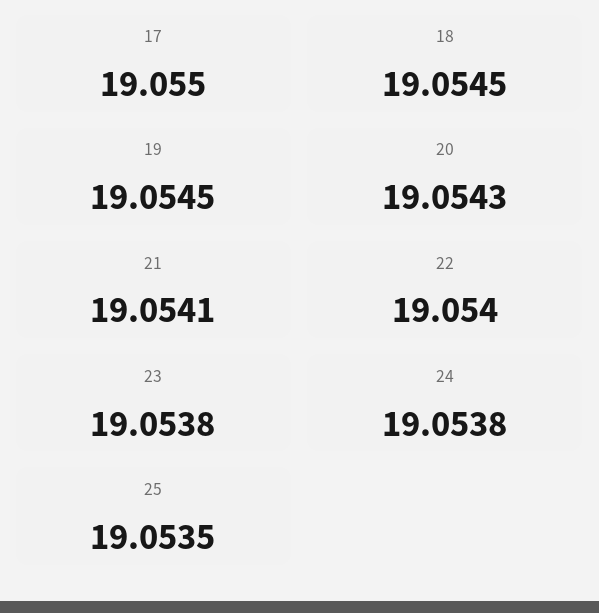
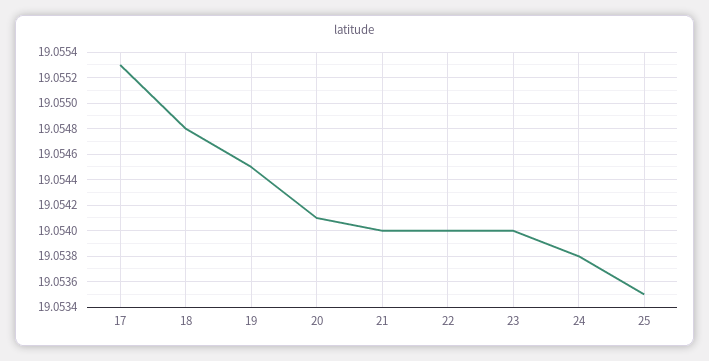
17: 19.055 -> 19.0553
18: 19.0545 -> 19.0548
20: 19.0543 -> 19.0541
21: 19.0541 -> 19.054
23: 19.0538 -> 19.054

